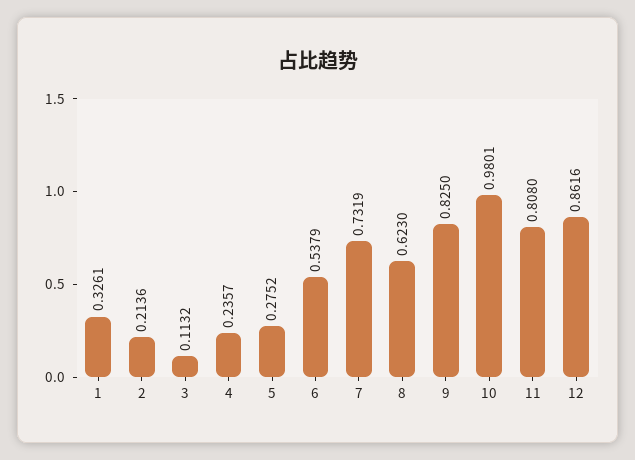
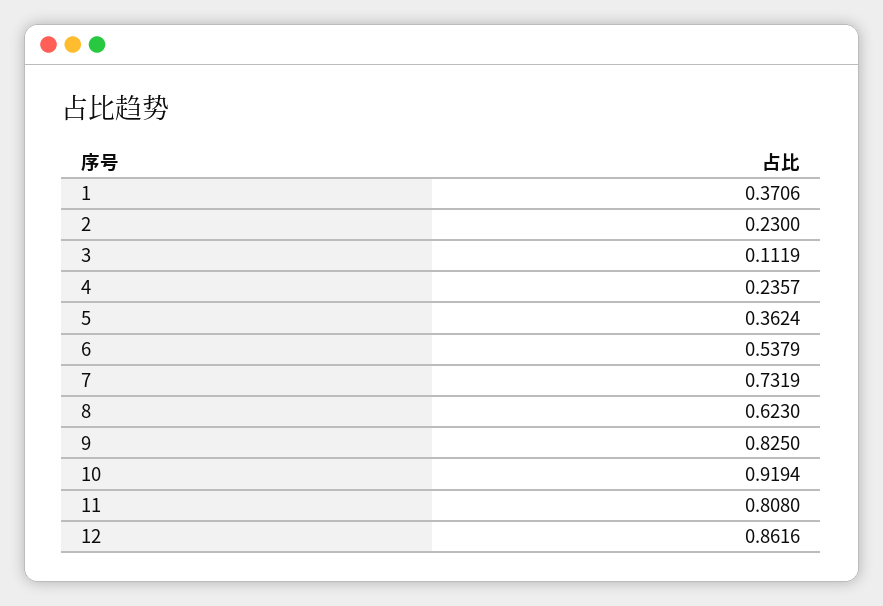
1: 0.3261 -> 0.3706
2: 0.2136 -> 0.23
3: 0.1132 -> 0.1119
5: 0.2752 -> 0.3624
10: 0.9801 -> 0.9194

